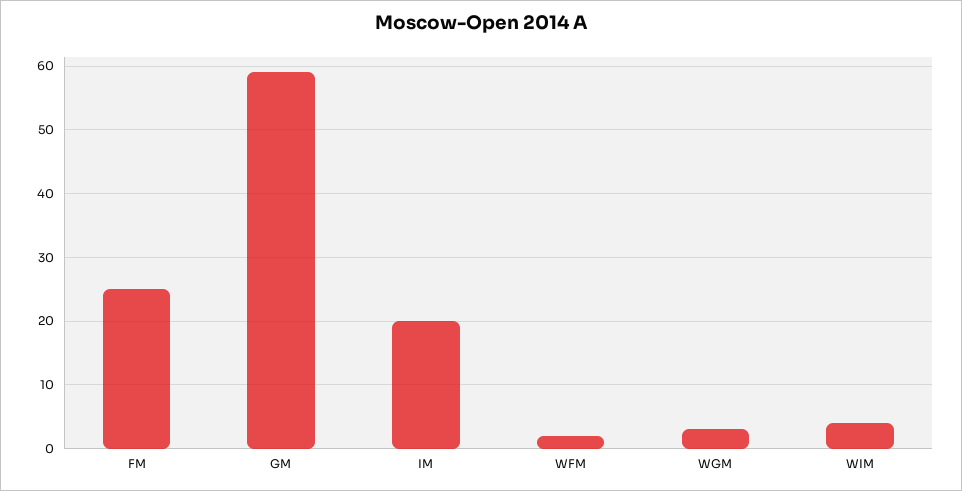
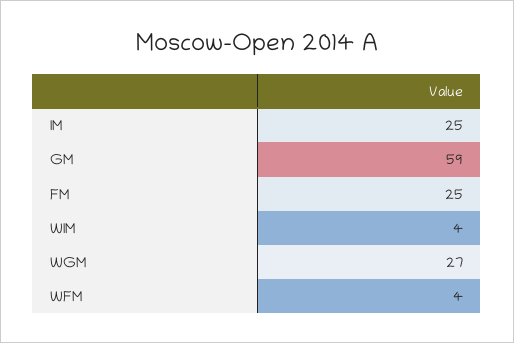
IM: 20 -> 25
WFM: 2 -> 4
WGM: 3 -> 27

